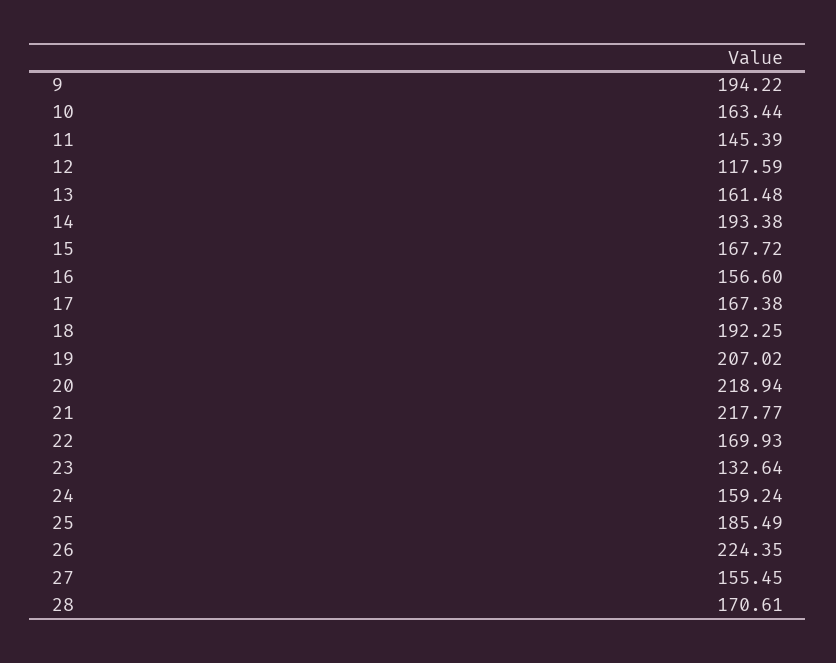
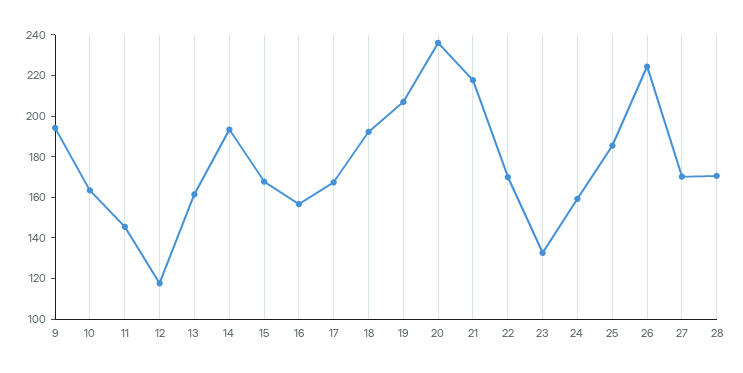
20: 218.94 -> 235
27: 155.45 -> 170

